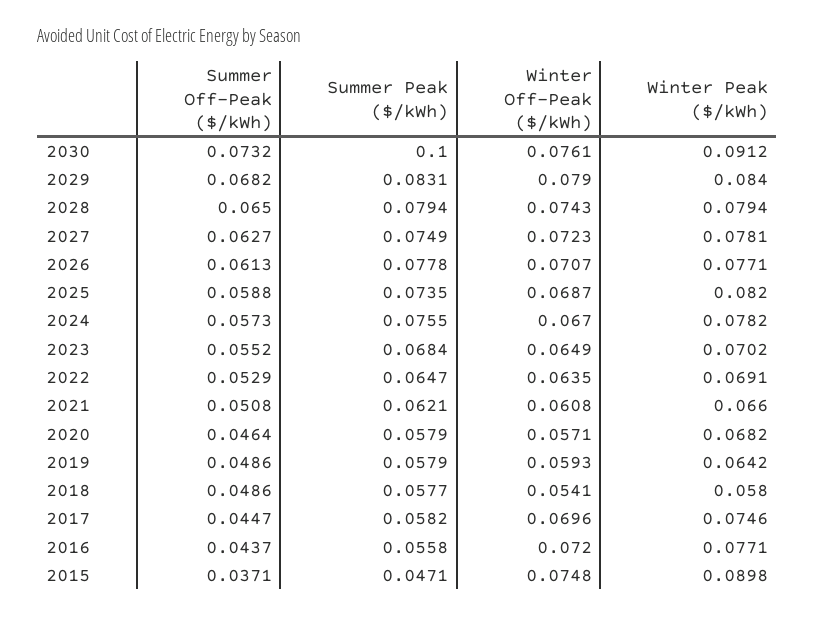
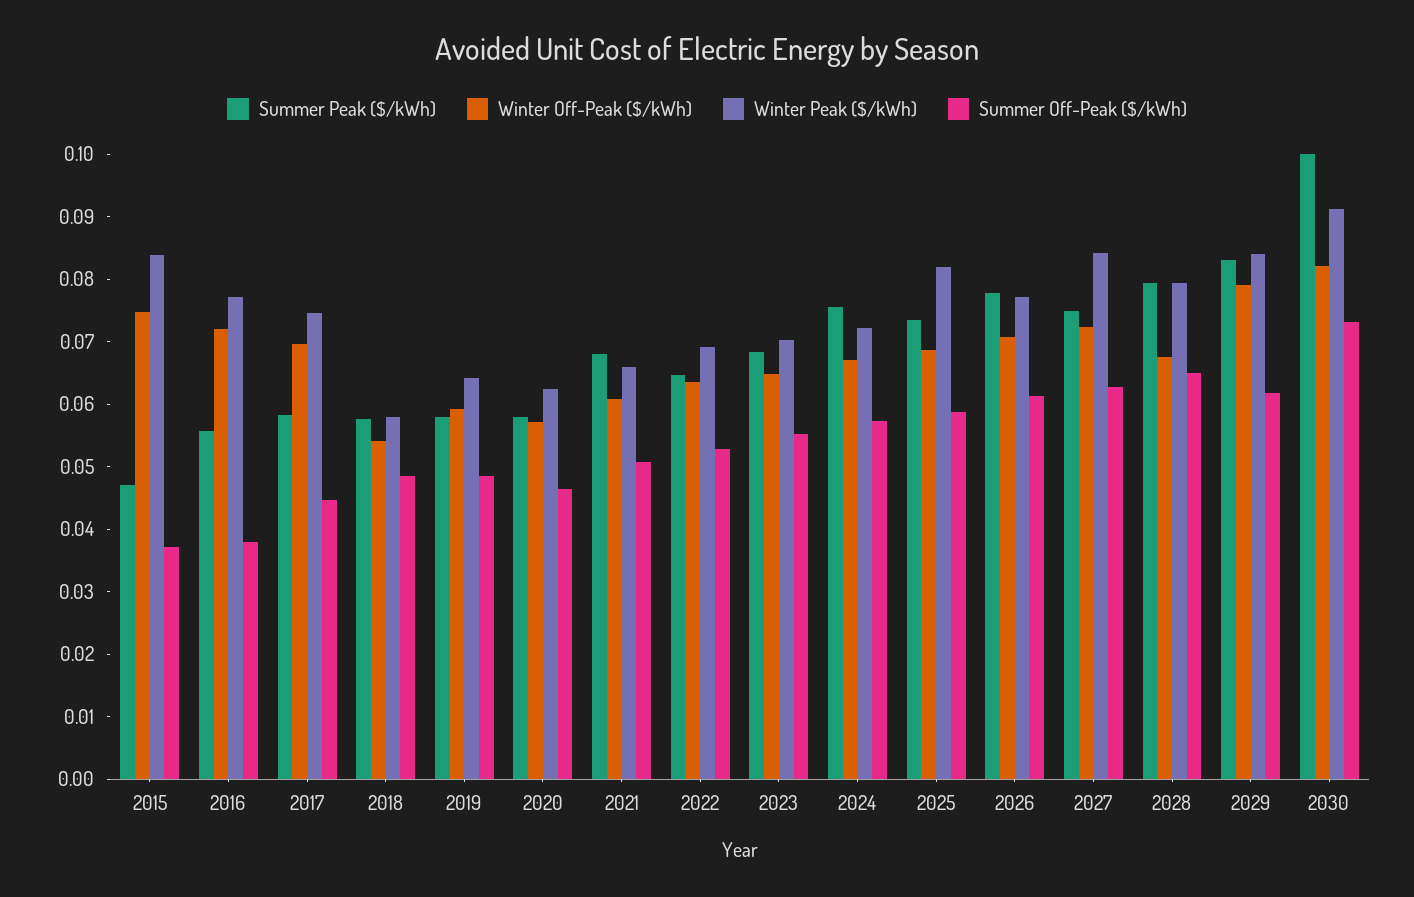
Winter Off-Peak ($/kWh), 2030: 0.0761 -> 0.082
Summer Off-Peak ($/kWh), 2029: 0.0682 -> 0.062
Winter Off-Peak ($/kWh), 2028: 0.0743 -> 0.068
Winter Peak ($/kWh), 2027: 0.0781 -> 0.084
Winter Peak ($/kWh), 2024: 0.0782 -> 0.072
Summer Peak ($/kWh), 2021: 0.0621 -> 0.068
Winter Peak ($/kWh), 2020: 0.0682 -> 0.062
Summer Off-Peak ($/kWh), 2016: 0.0437 -> 0.038
Winter Peak ($/kWh), 2015: 0.0898 -> 0.084

